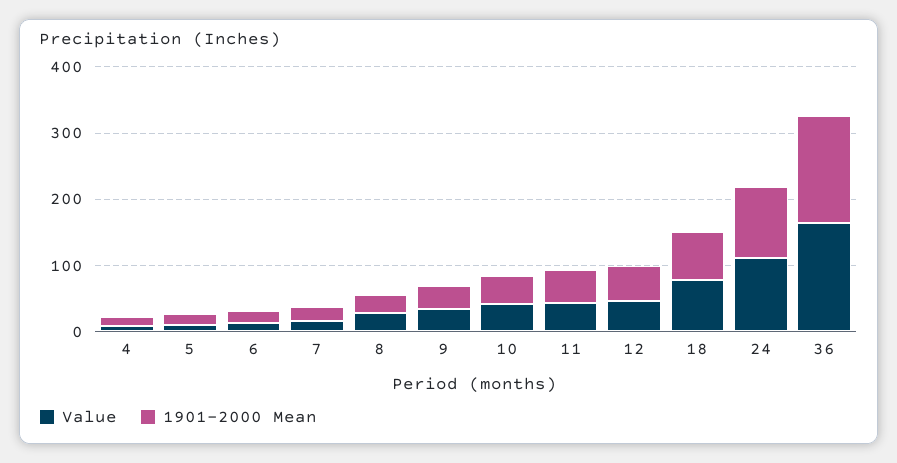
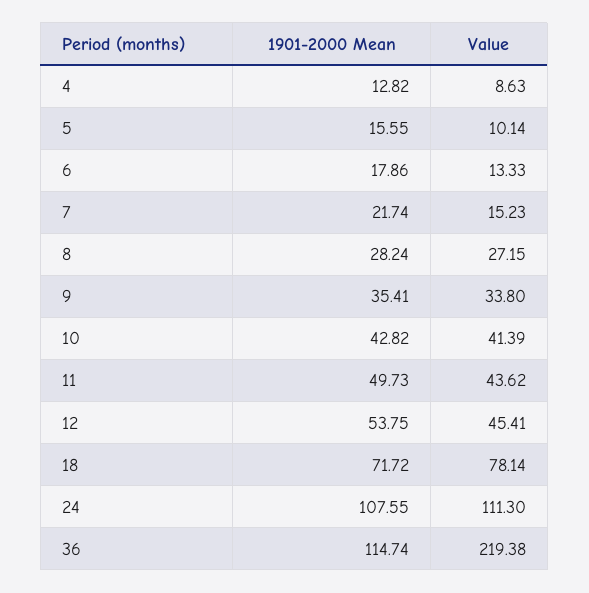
Value, 36: 160 -> 219.38
1901-2000 Mean, 36: 160 -> 114.74

